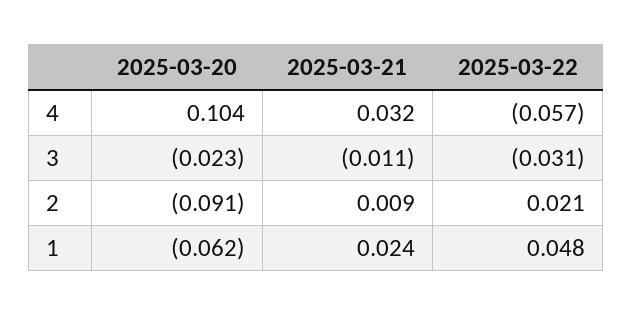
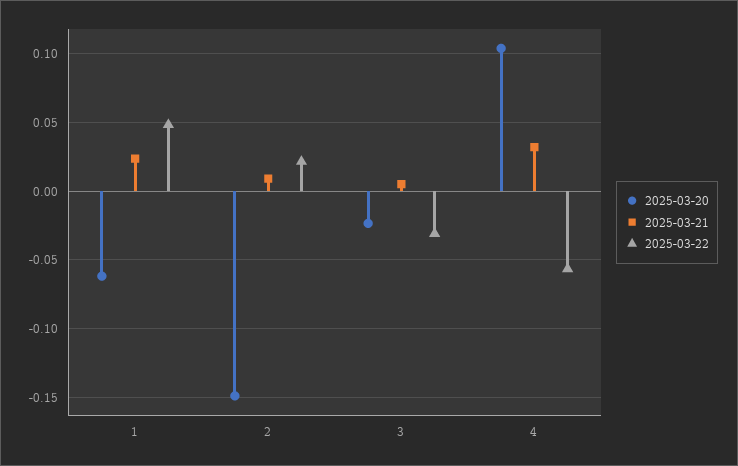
2025-03-21, 3: -0.011 -> 0.005
2025-03-20, 2: -0.091 -> -0.15

